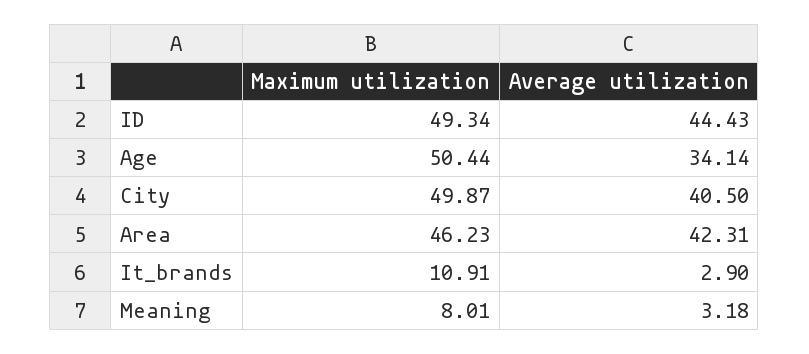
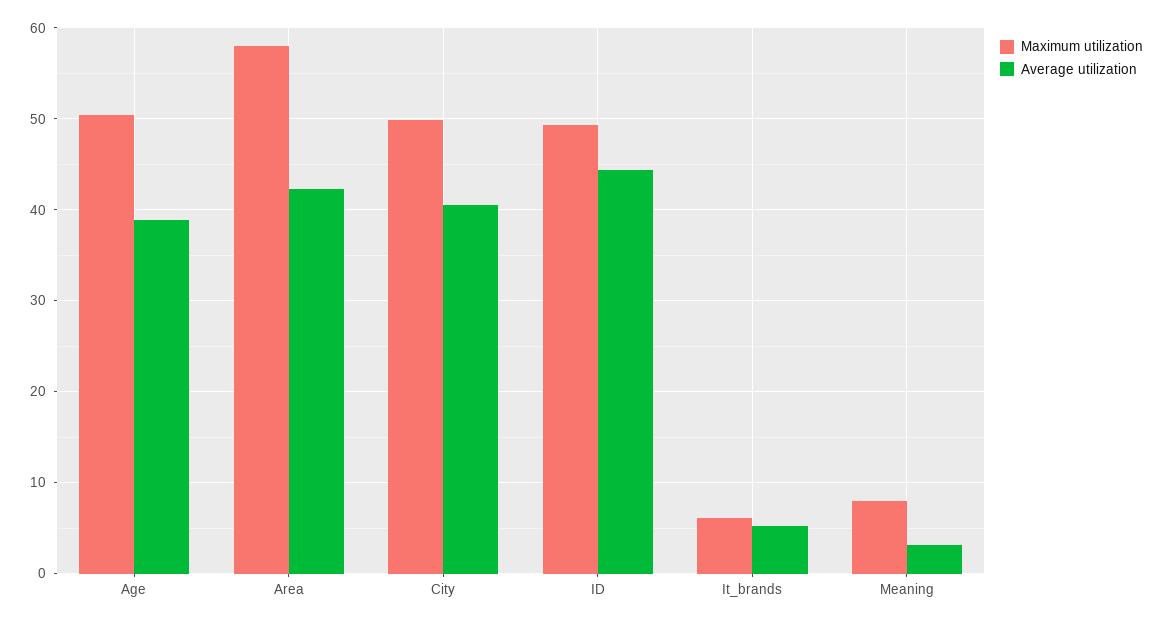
Average utilization, Age: 34.14 -> 39
Maximum utilization, Area: 46.23 -> 58
Maximum utilization, It_brands: 10.91 -> 6
Average utilization, It_brands: 2.9 -> 5

